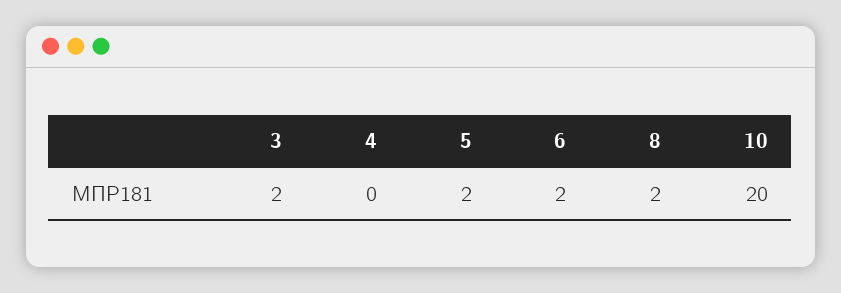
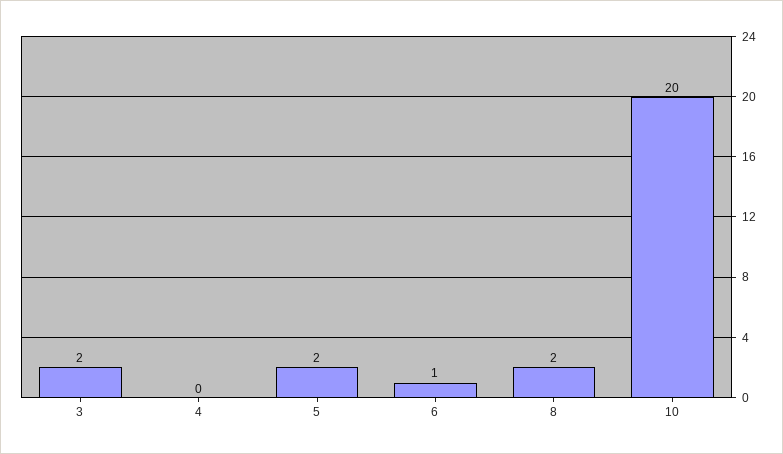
6: 2 -> 1

